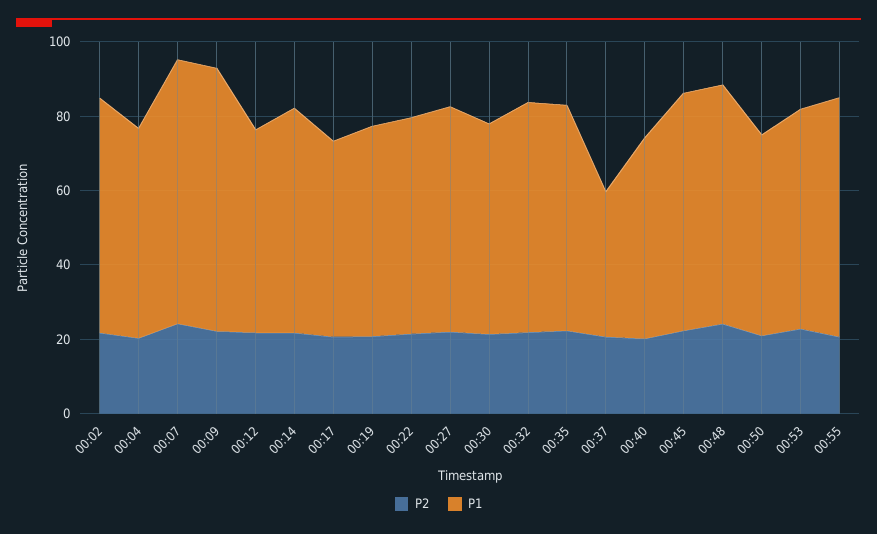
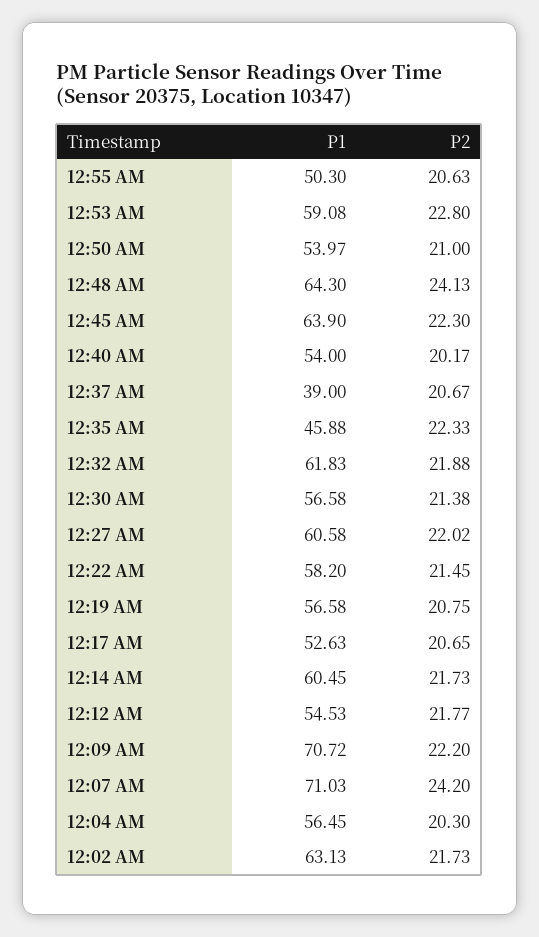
P1, 00:35: 60 -> 45.88
P1, 00:55: 65 -> 50.3

